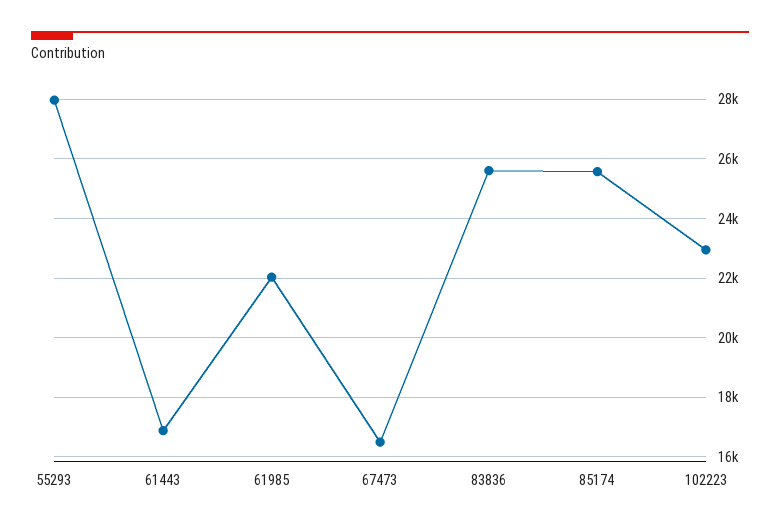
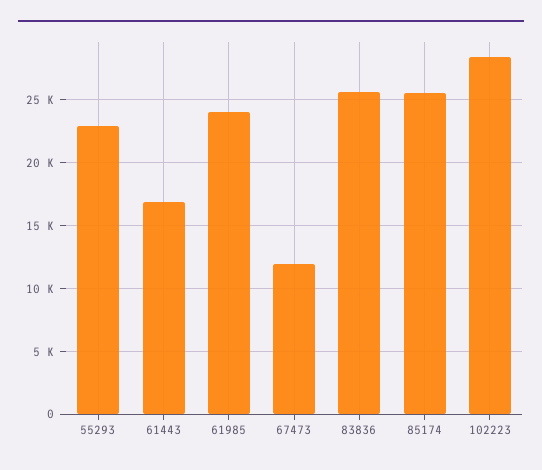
55293: 28000 -> 23000
61985: 22000 -> 24000
67473: 16500 -> 12000
102223: 23000 -> 28500

